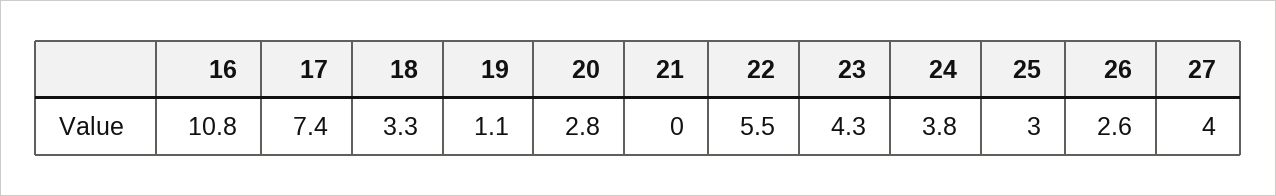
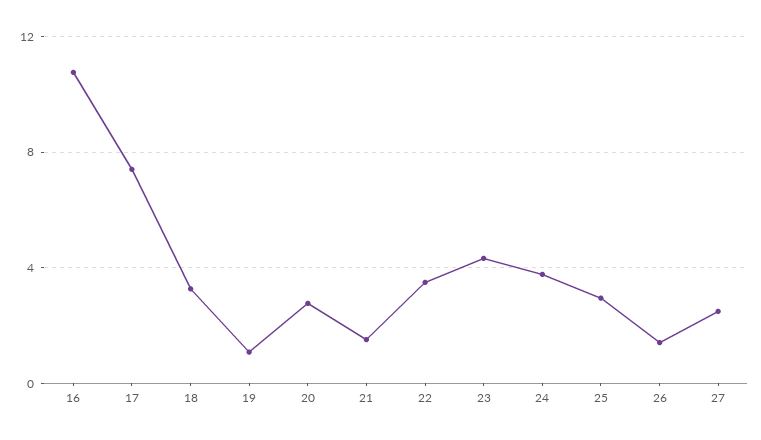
21: 0 -> 1.5
22: 5.5 -> 3.5
26: 2.6 -> 1.5
27: 4 -> 2.5

